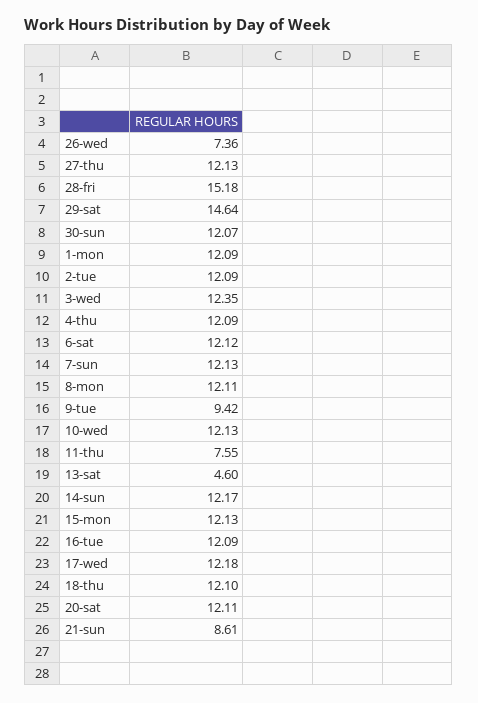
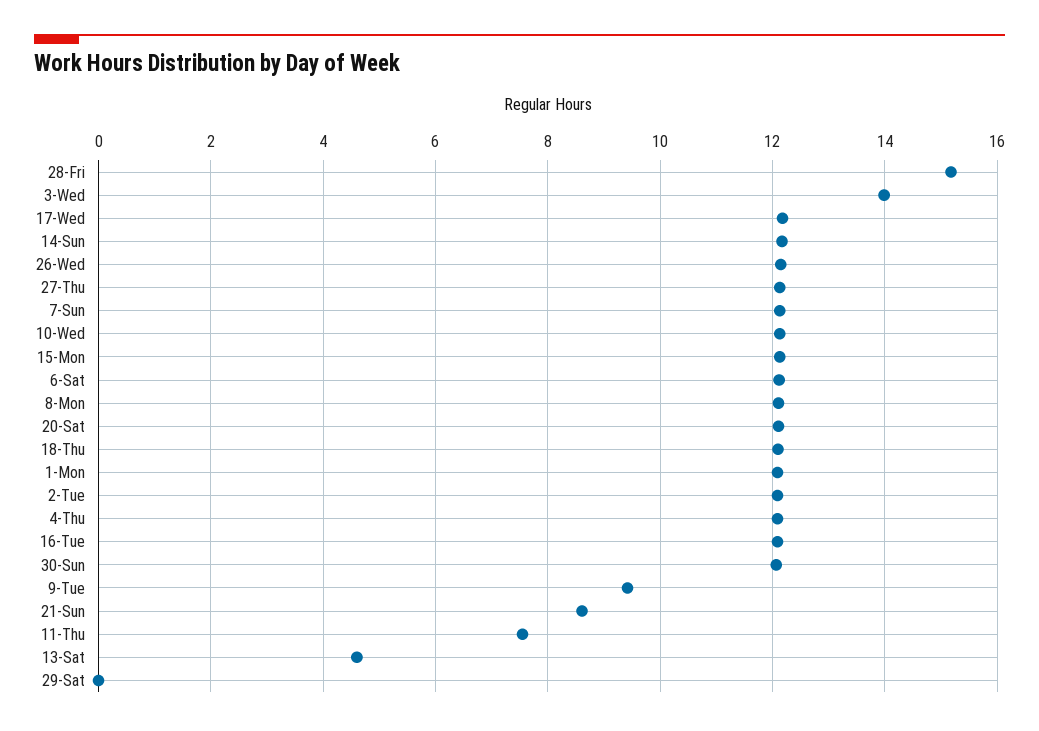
26-wed: 7.36 -> 12.2
29-sat: 14.64 -> 0
3-wed: 12.35 -> 14

